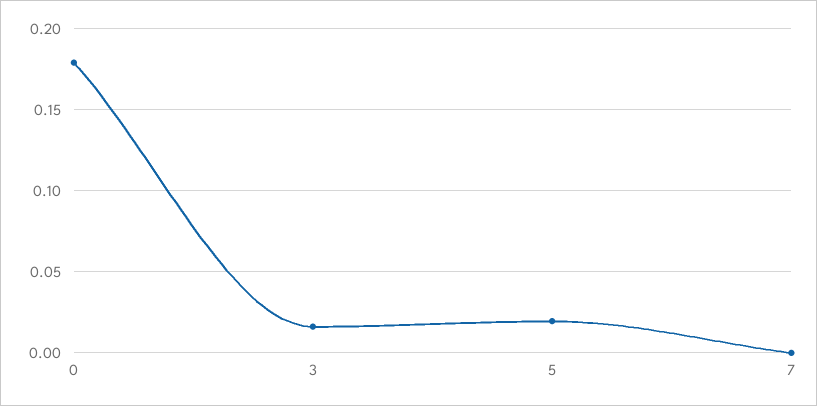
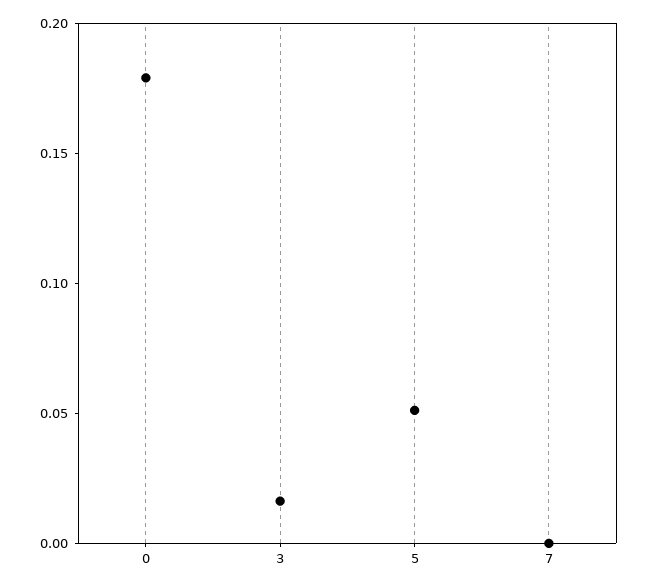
5: 0.02 -> 0.05

